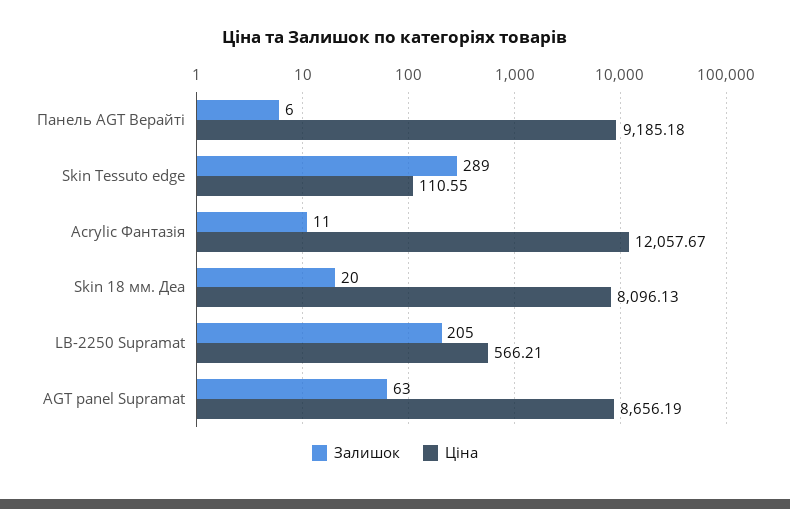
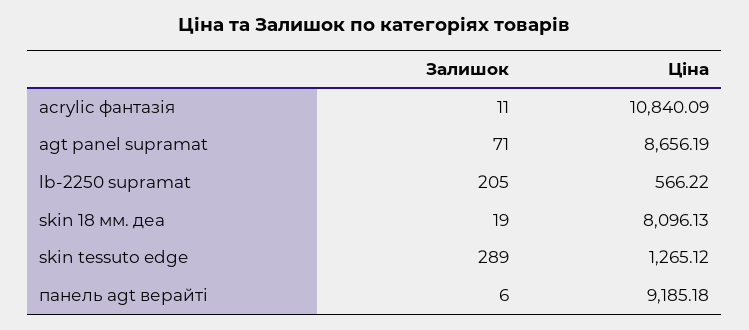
Ціна, Skin Tessuto edge: 110.55 -> 1265.12
Ціна, Acrylic Фантазія: 12057.67 -> 10840.09
Залишок, Skin 18 мм. Деа: 20 -> 19
Ціна, LB-2250 Supramat: 566.21 -> 566.22
Залишок, AGT panel Supramat: 63 -> 71

